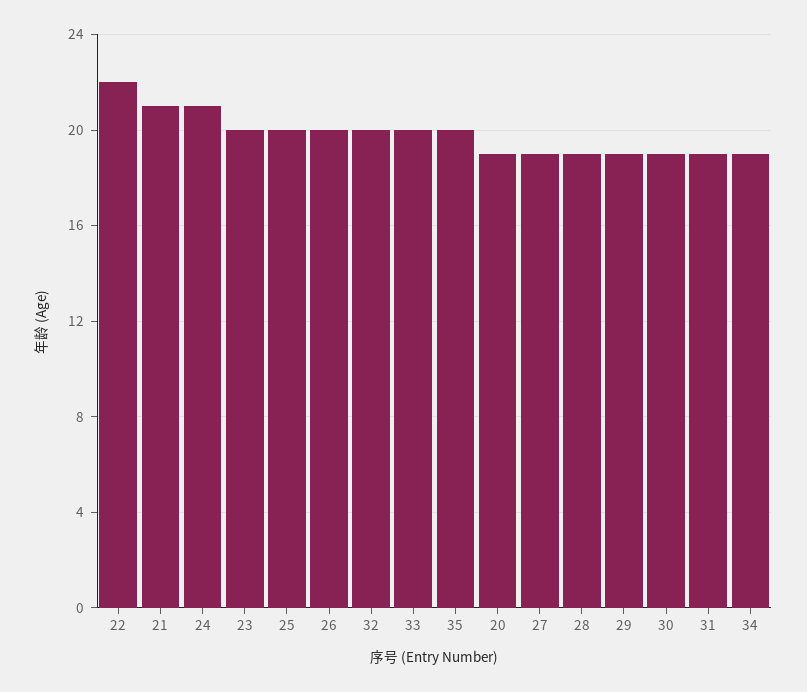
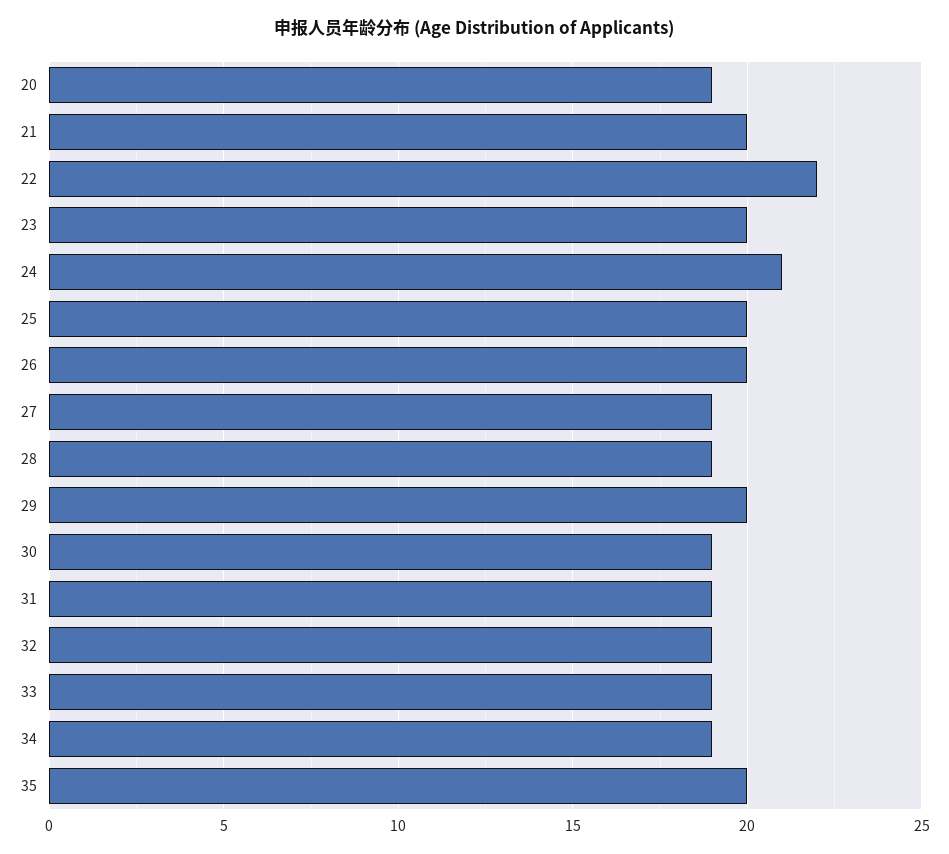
21: 21 -> 20
32: 20 -> 19
33: 20 -> 19
29: 19 -> 20

